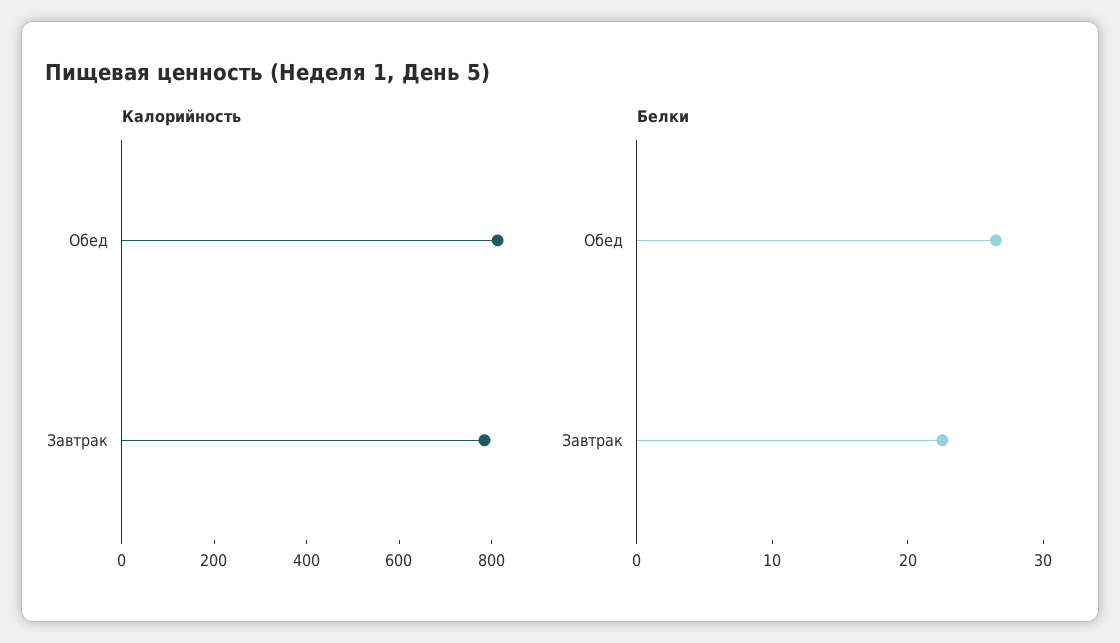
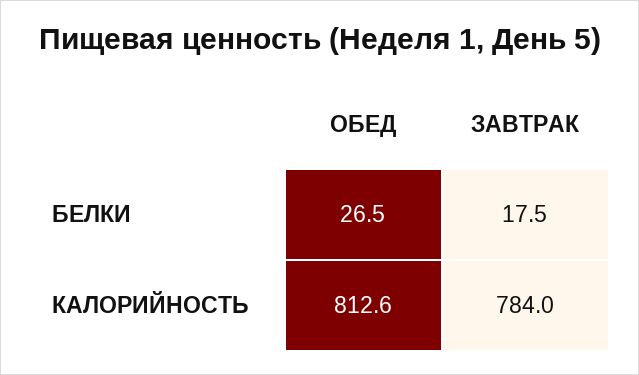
Белки, Завтрак: 22 -> 17.5

